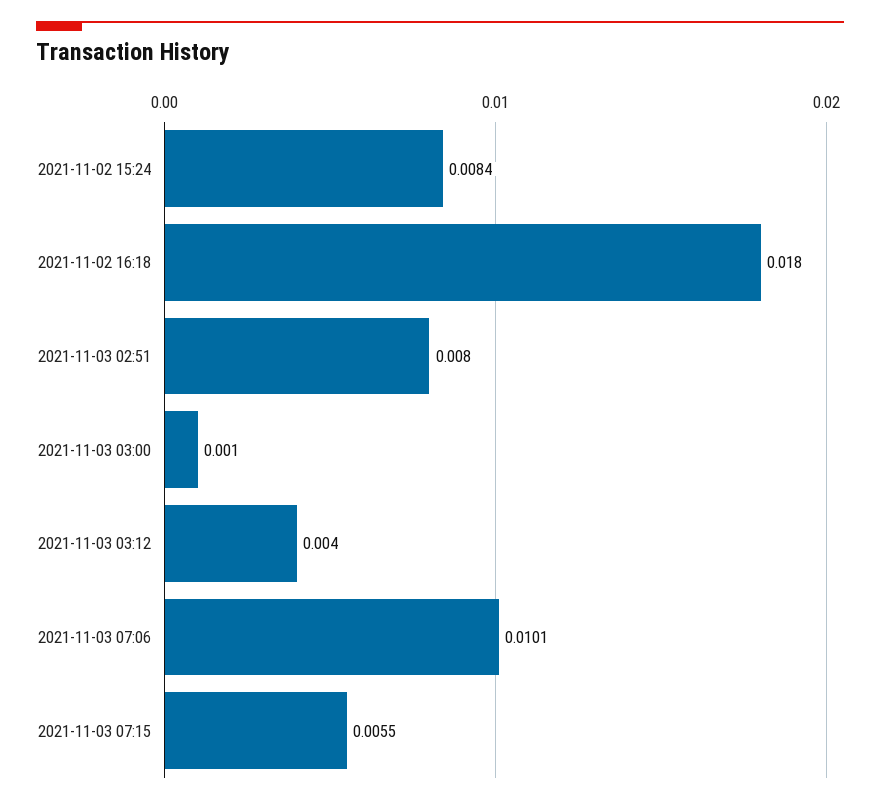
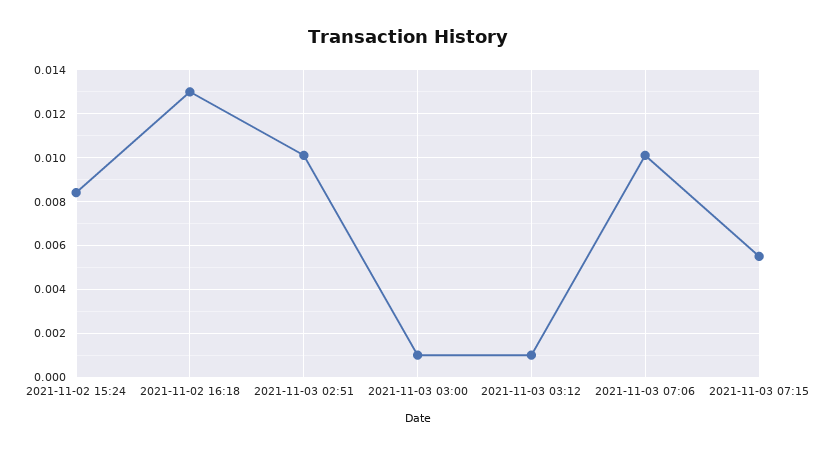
2021-11-02 16:18: 0.018 -> 0.013
2021-11-03 02:51: 0.008 -> 0.01
2021-11-03 03:12: 0.004 -> 0.001

